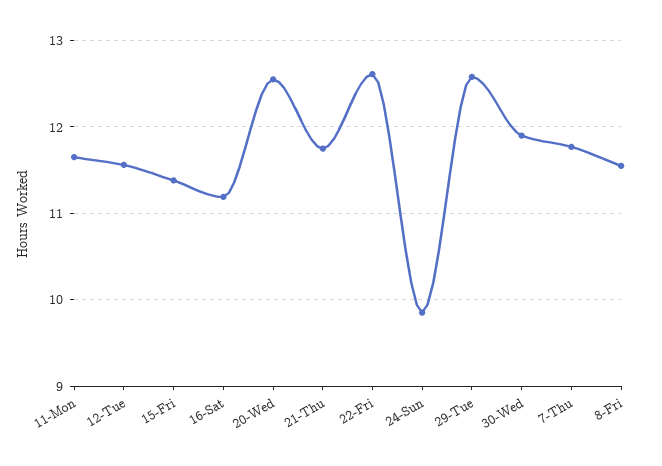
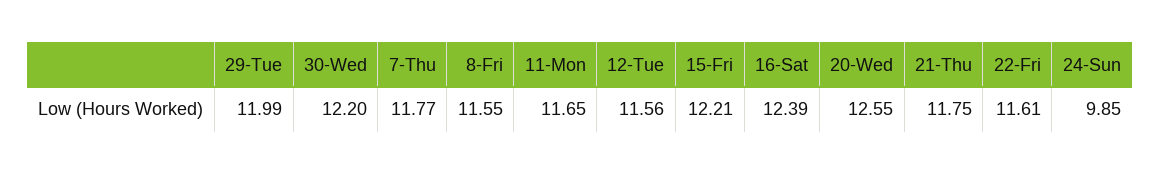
15-Fri: 11.4 -> 12.21
16-Sat: 11.2 -> 12.39
22-Fri: 12.6 -> 11.61
29-Tue: 12.6 -> 11.99
30-Wed: 11.9 -> 12.2

